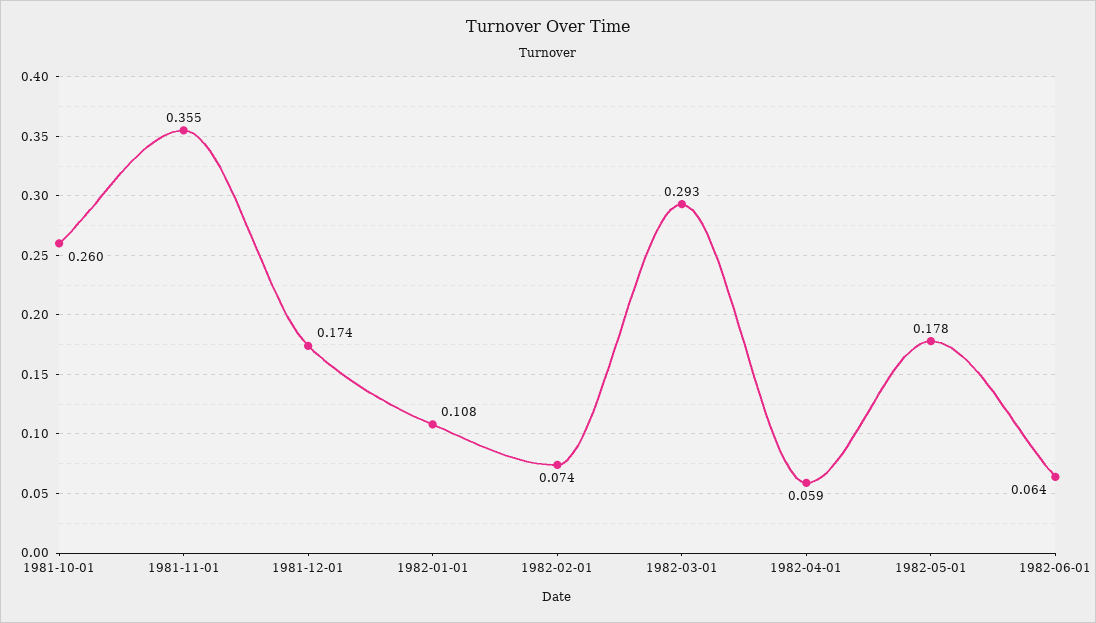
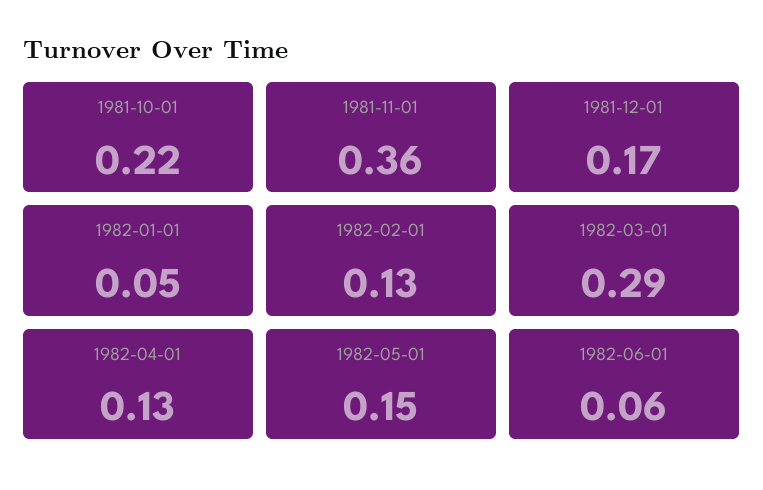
1981-10-01: 0.26 -> 0.22
1982-01-01: 0.108 -> 0.05
1982-02-01: 0.074 -> 0.13
1982-04-01: 0.059 -> 0.13
1982-05-01: 0.178 -> 0.15

